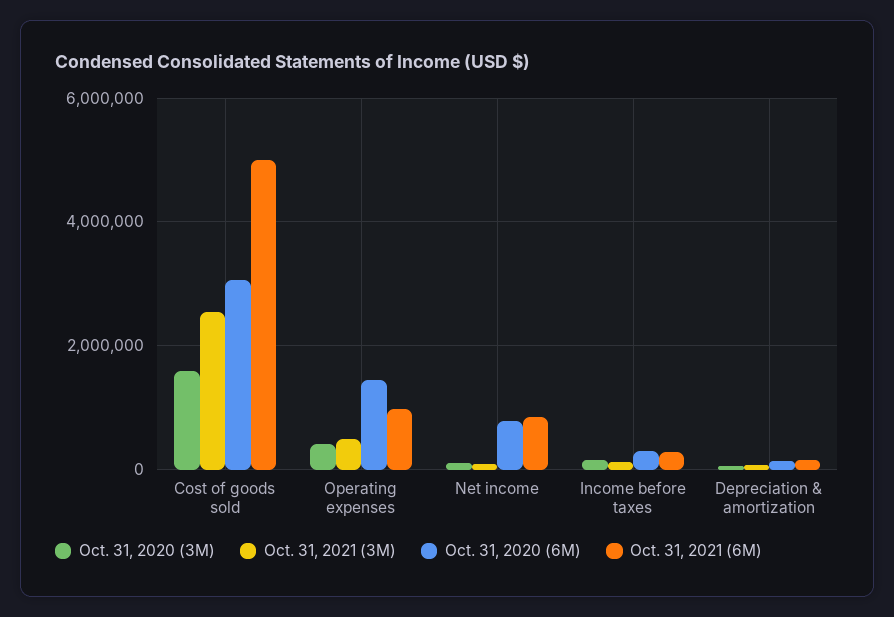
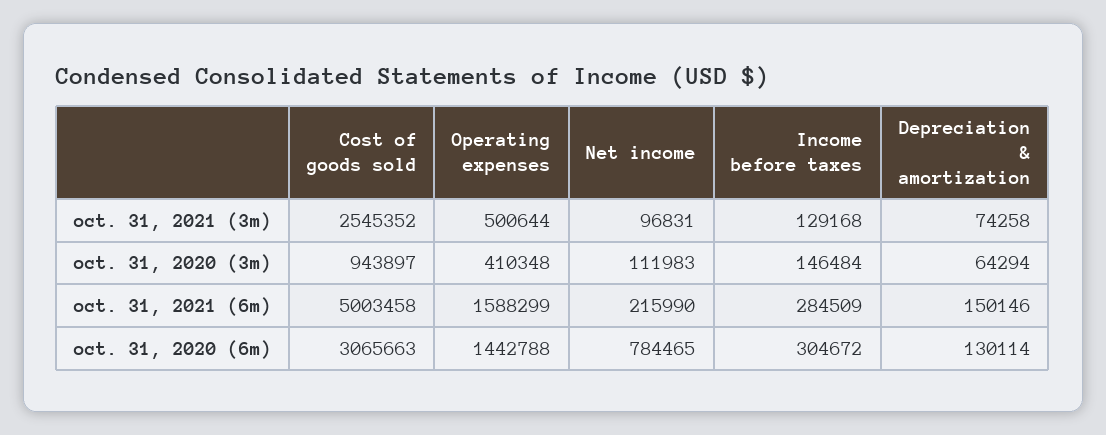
Oct. 31, 2020 (3M), Cost of goods sold: 1600000 -> 943897
Oct. 31, 2021 (6M), Operating expenses: 1000000 -> 1588299
Oct. 31, 2021 (6M), Net income: 800000 -> 215990

